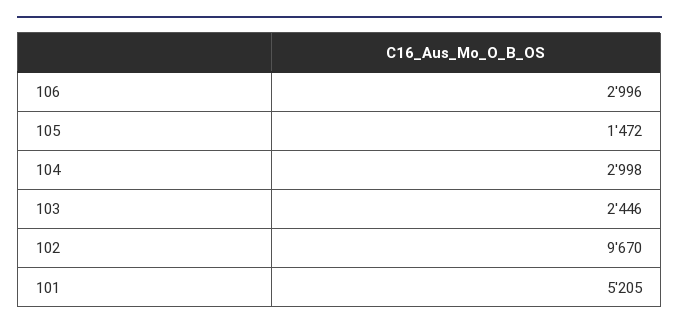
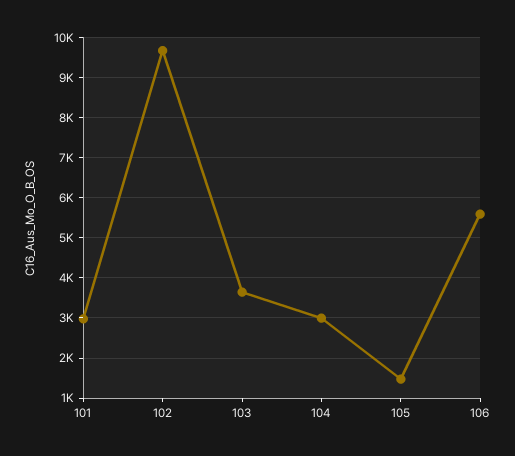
106: 2996 -> 5600
103: 2446 -> 3600
101: 5205 -> 3000

